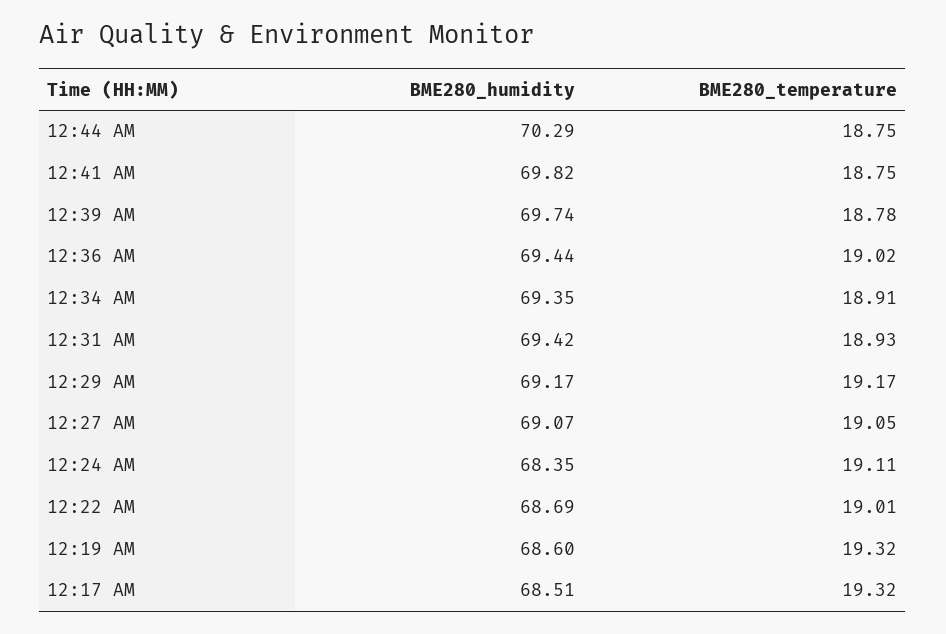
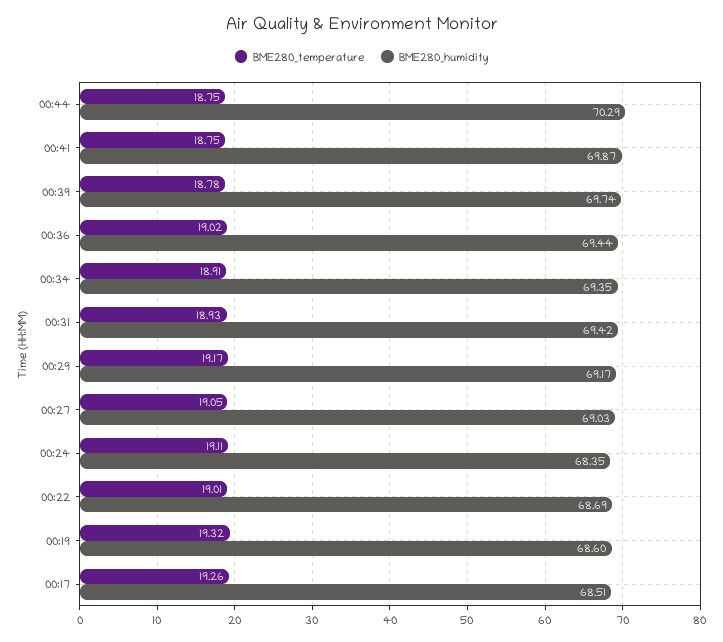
BME280_humidity, 12:41 AM: 69.82 -> 69.87
BME280_humidity, 12:27 AM: 69.07 -> 69.03
BME280_temperature, 12:17 AM: 19.32 -> 19.26

